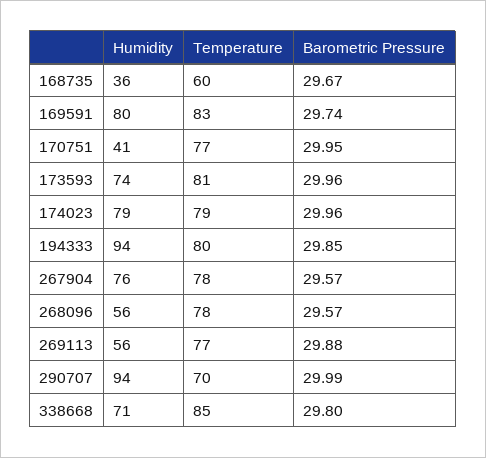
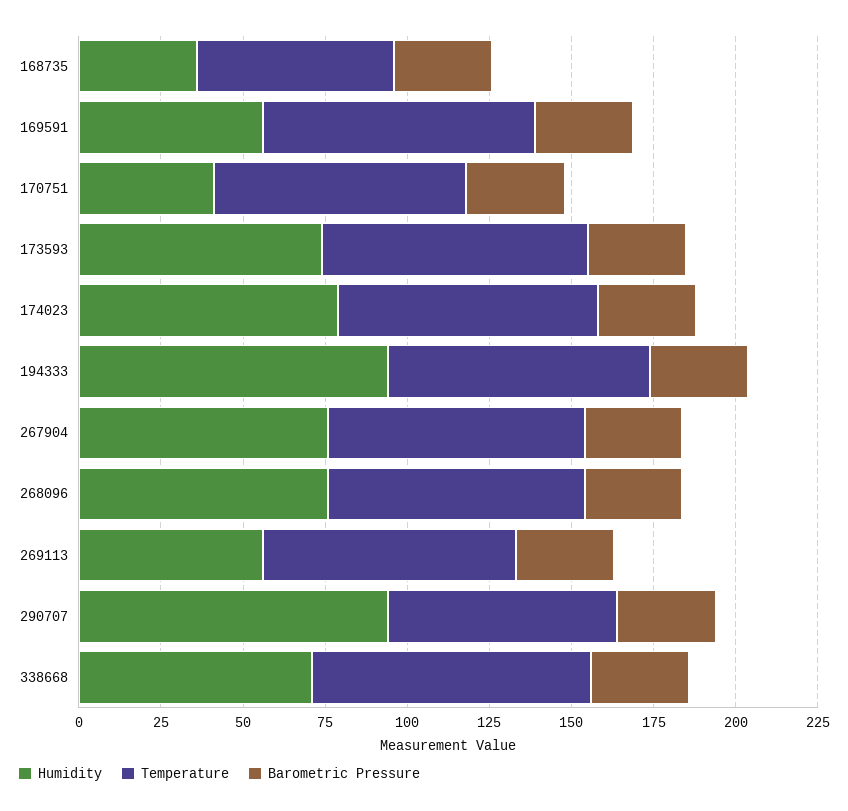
Humidity, 169591: 80 -> 55
Humidity, 268096: 56 -> 75

